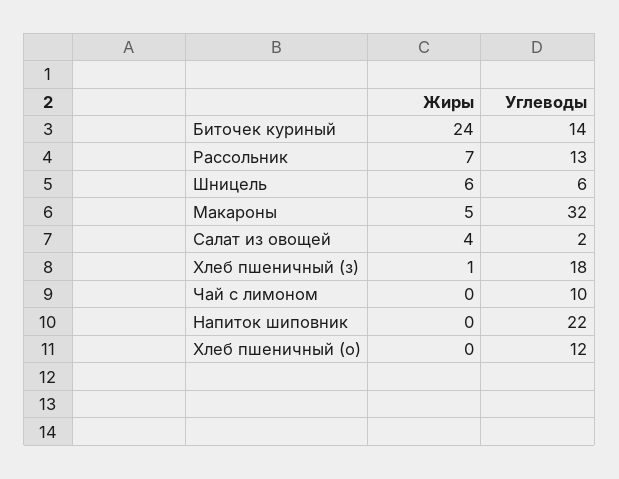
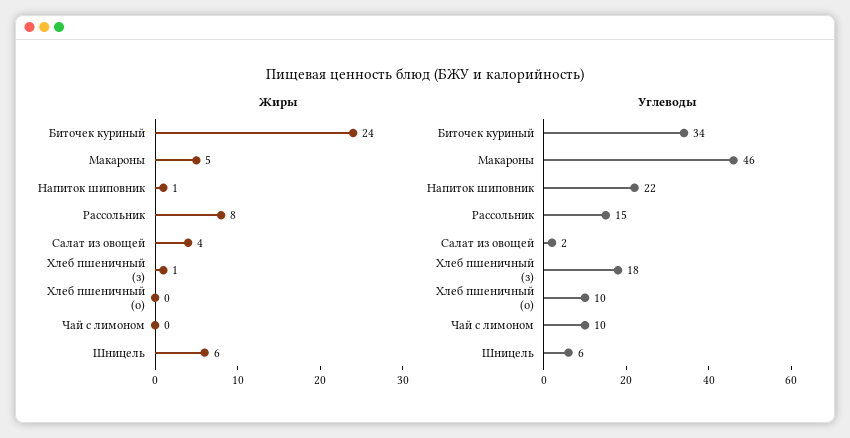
Углеводы, Биточек куриный: 14 -> 34
Жиры, Рассольник: 7 -> 8
Углеводы, Рассольник: 13 -> 15
Углеводы, Макароны: 32 -> 46
Жиры, Напиток шиповник: 0 -> 1
Углеводы, Хлеб пшеничный (о): 12 -> 10

